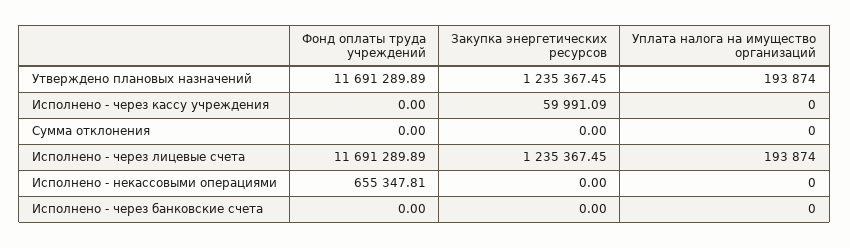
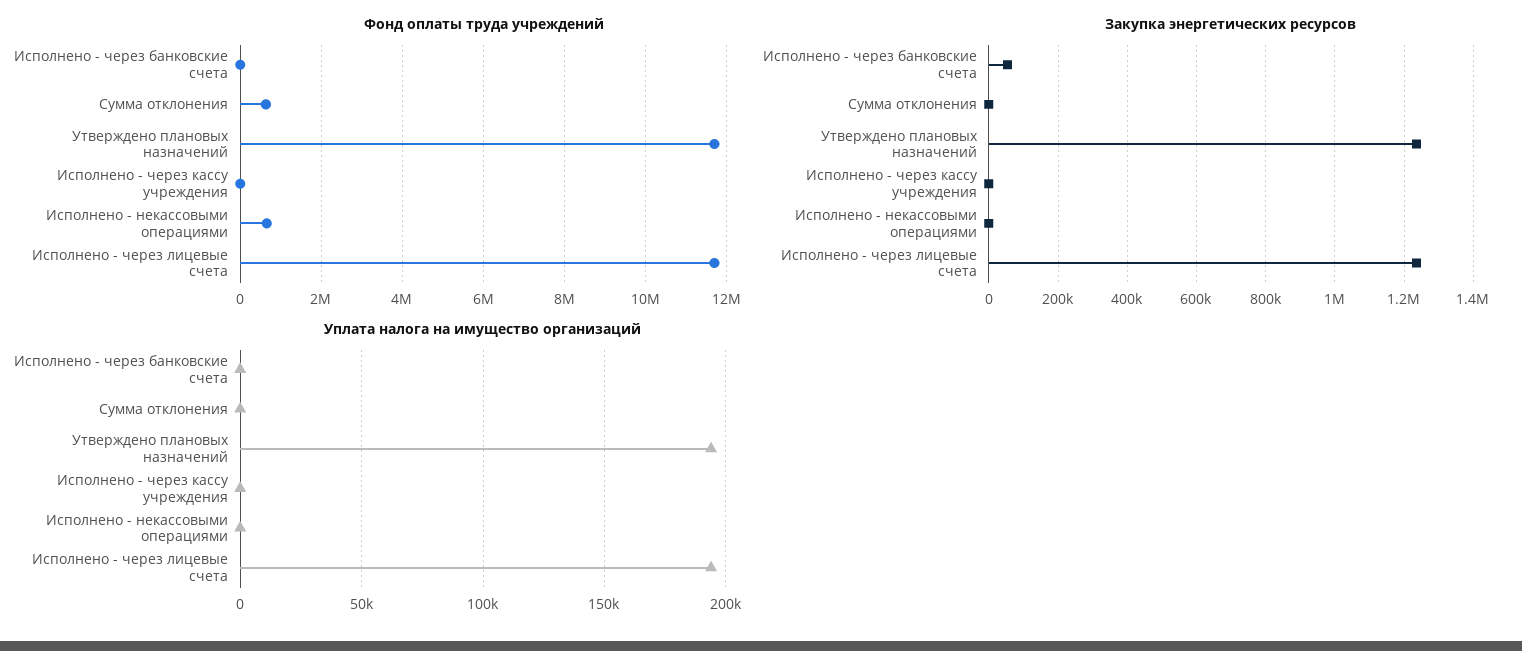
Закупка энергетических ресурсов, Исполнено - через кассу учреждения: 59991.09 -> 0
Фонд оплаты труда учреждений, Сумма отклонения: 0 -> 600000
Закупка энергетических ресурсов, Исполнено - через банковские счета: 0 -> 60000

